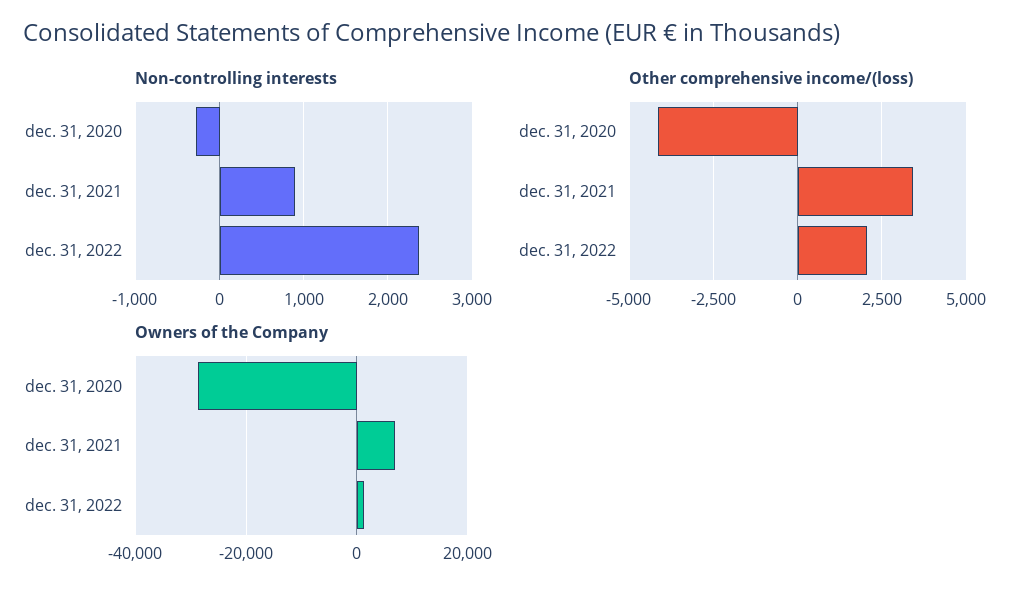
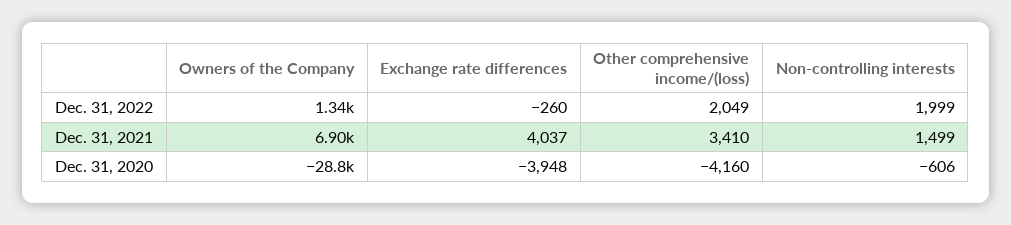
Non-controlling interests, dec. 31, 2020: -300 -> -606
Non-controlling interests, dec. 31, 2021: 900 -> 1499
Non-controlling interests, dec. 31, 2022: 2400 -> 1999
Exchange rate differences, dec. 31, 2022: none -> -260
Exchange rate differences, dec. 31, 2021: none -> 4037
Exchange rate differences, dec. 31, 2020: none -> -3948

